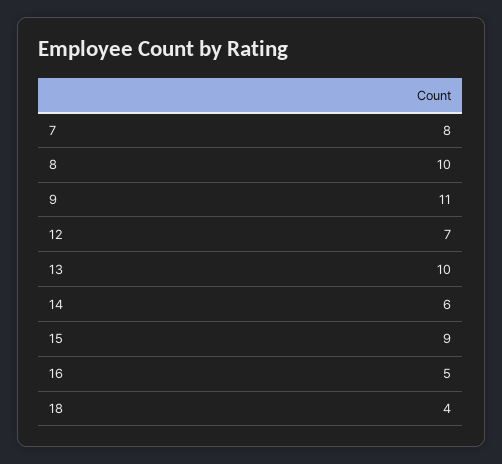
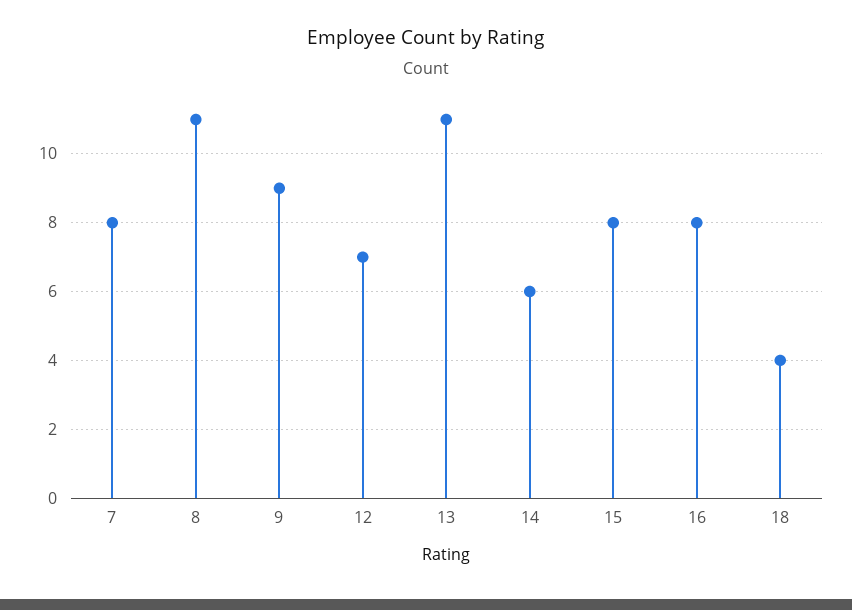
8: 10 -> 11
9: 11 -> 9
13: 10 -> 11
15: 9 -> 8
16: 5 -> 8

